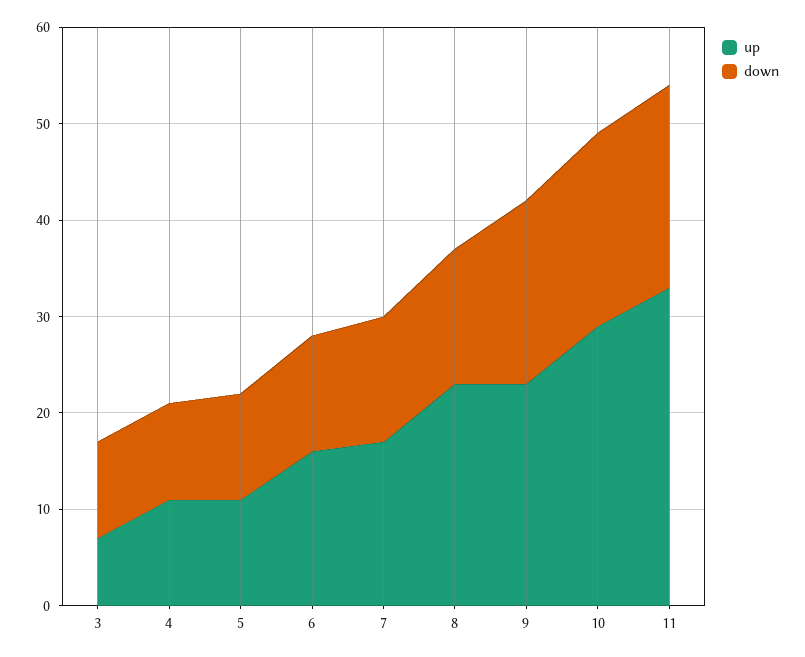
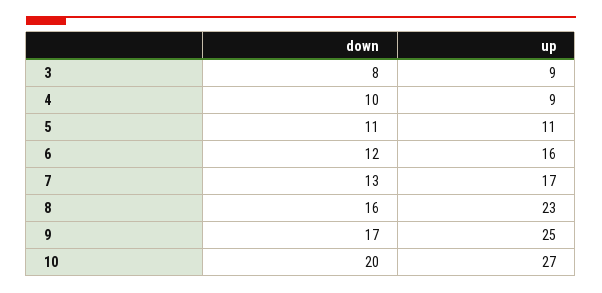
up, 3: 7 -> 9
down, 3: 10 -> 8
up, 4: 11 -> 9
down, 8: 14 -> 16
up, 9: 23 -> 25
down, 9: 19 -> 17
up, 10: 29 -> 27
up, 11: 33 -> none
down, 11: 21 -> none

